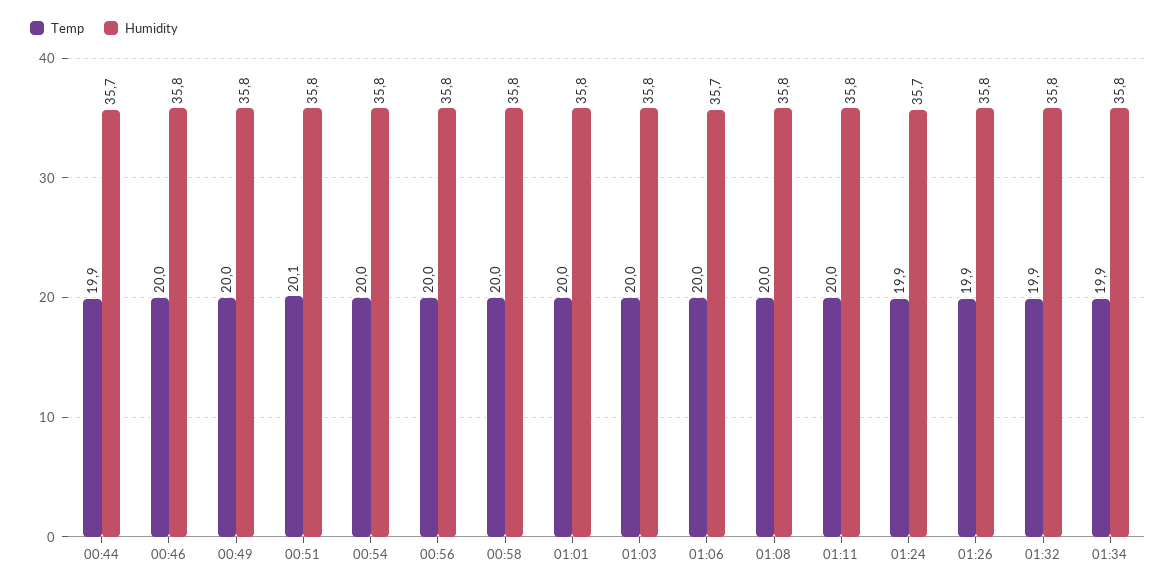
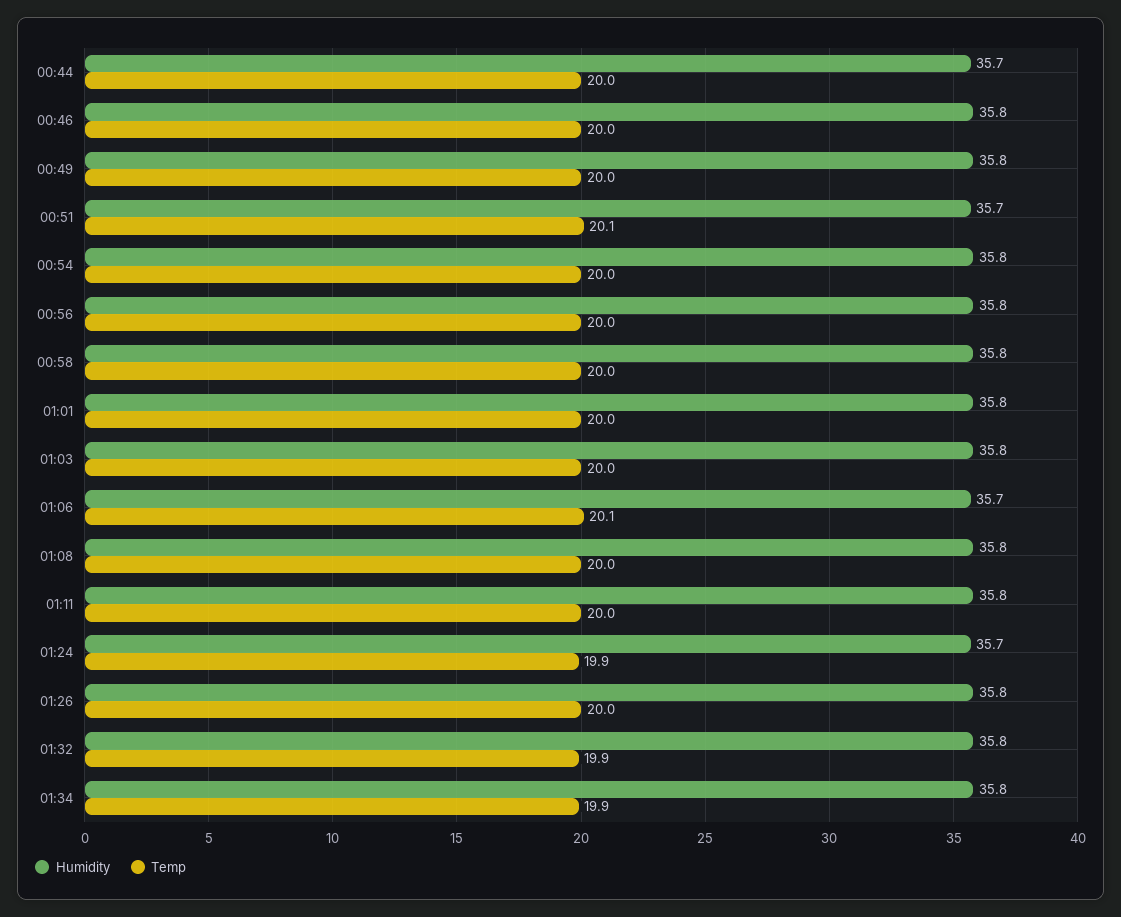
Temp, 00:44: 19.9 -> 20
Humidity, 00:51: 35.8 -> 35.7
Temp, 01:06: 20 -> 20.1
Temp, 01:26: 19.9 -> 20

